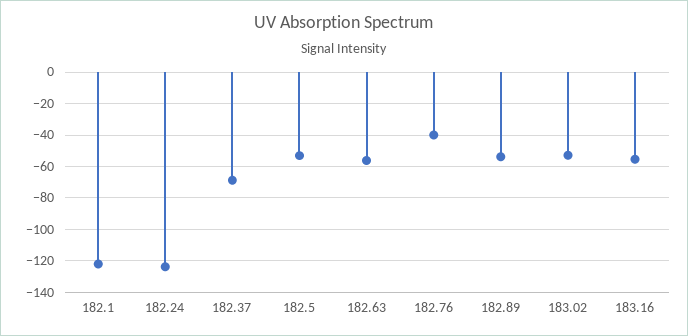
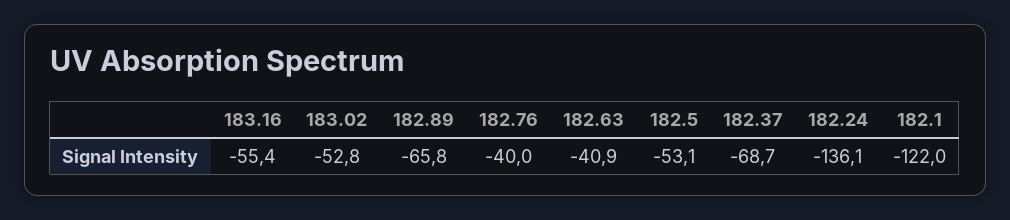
182.24: -125 -> -136.1
182.63: -55 -> -40.9
182.89: -55 -> -65.8

